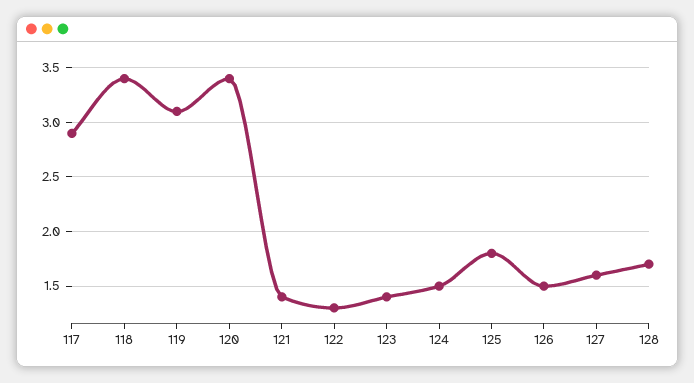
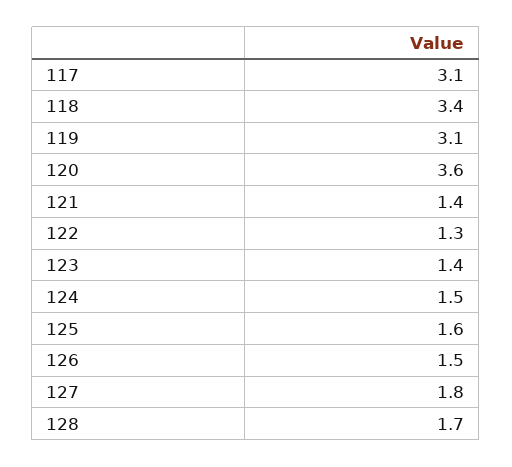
117: 2.9 -> 3.1
120: 3.4 -> 3.6
125: 1.8 -> 1.6
127: 1.6 -> 1.8

